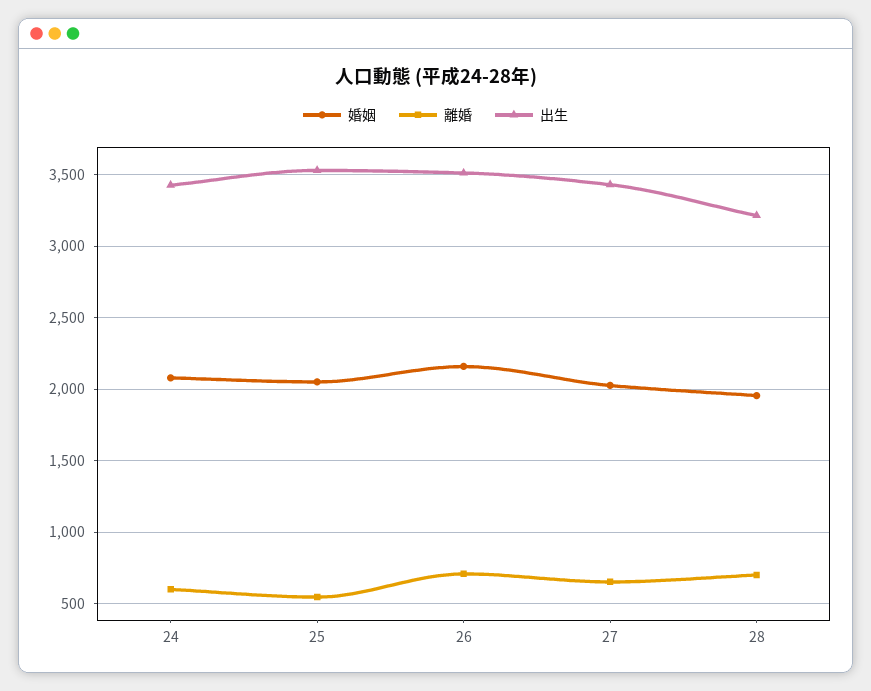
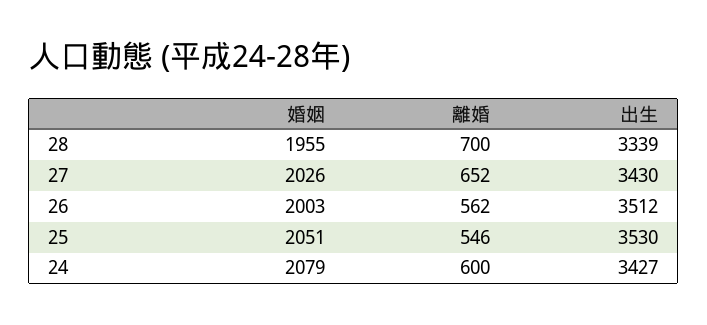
婚姻, 26: 2150 -> 2003
離婚, 26: 700 -> 562
出生, 28: 3200 -> 3339

